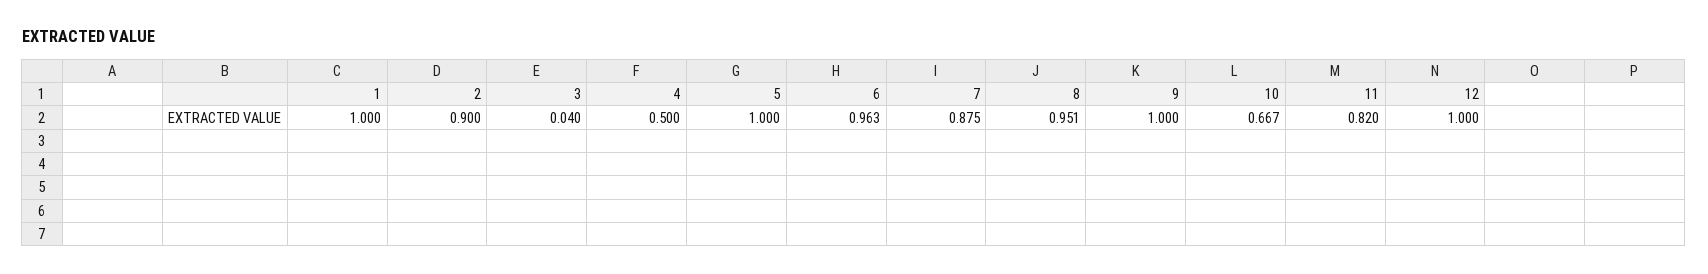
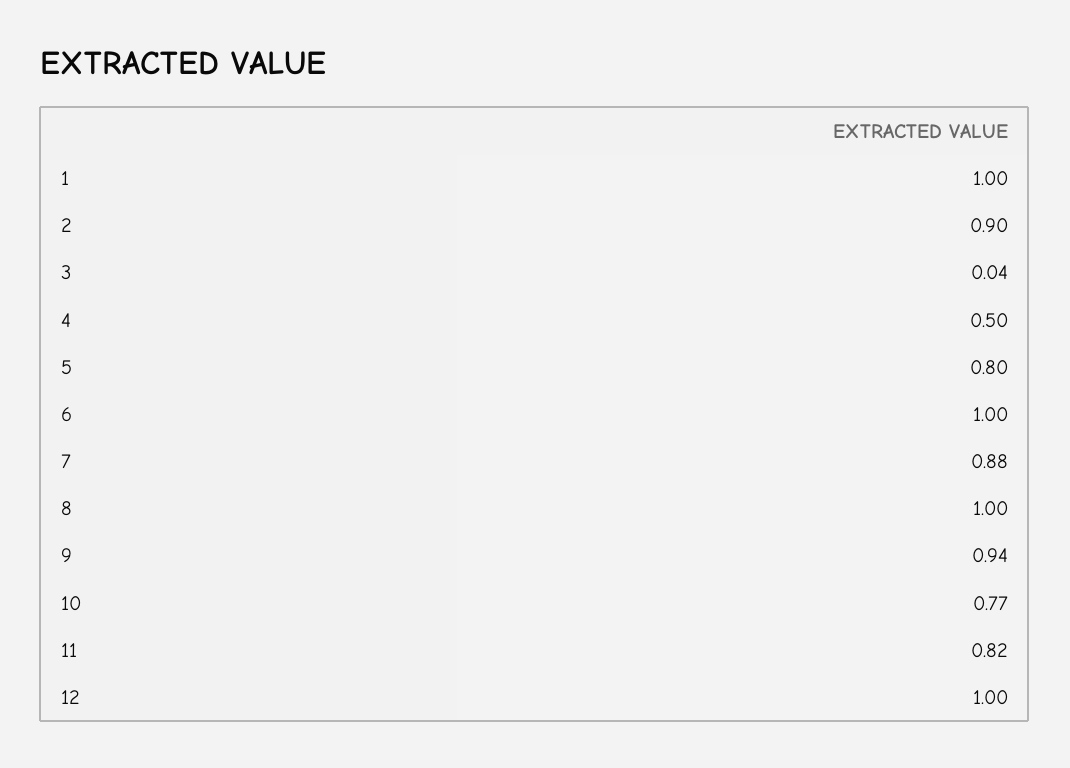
5: 1 -> 0.8
6: 0.963 -> 1
8: 0.951 -> 1
9: 1 -> 0.94
10: 0.667 -> 0.77

